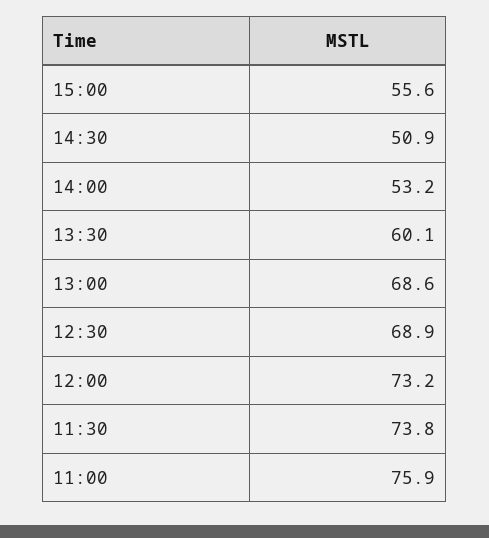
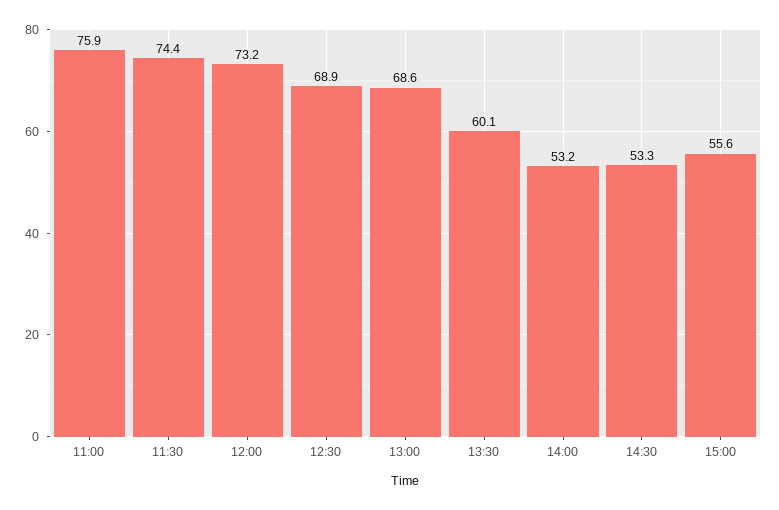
14:30: 50.9 -> 53.3
11:30: 73.8 -> 74.4

